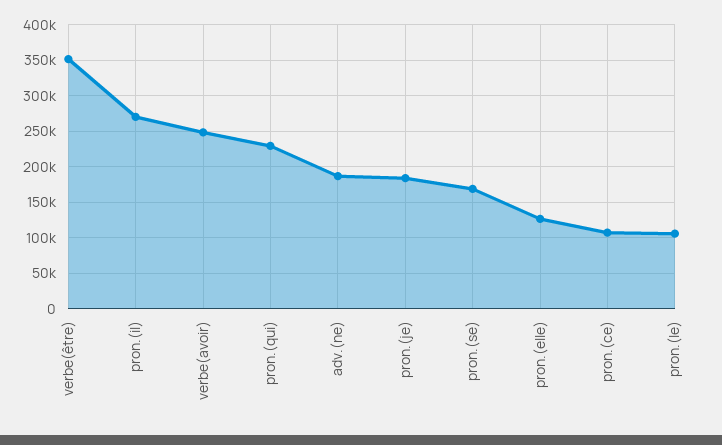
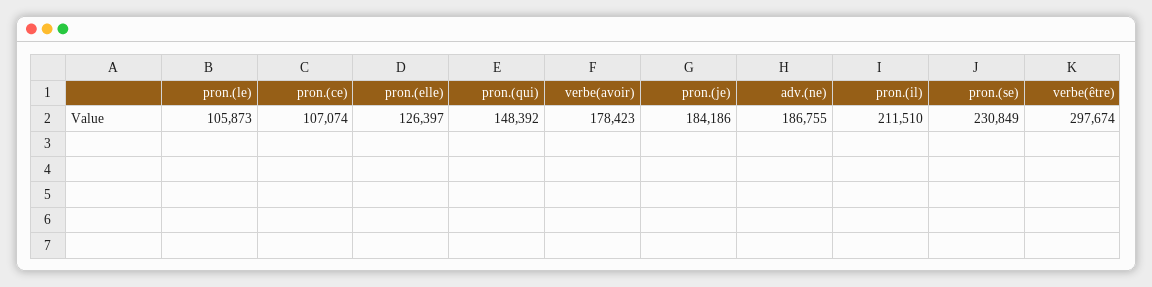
verbe(être): 350000 -> 297674
pron.(il): 270000 -> 211510
verbe(avoir): 250000 -> 178423
pron.(qui): 230000 -> 148392
pron.(se): 170000 -> 230849

